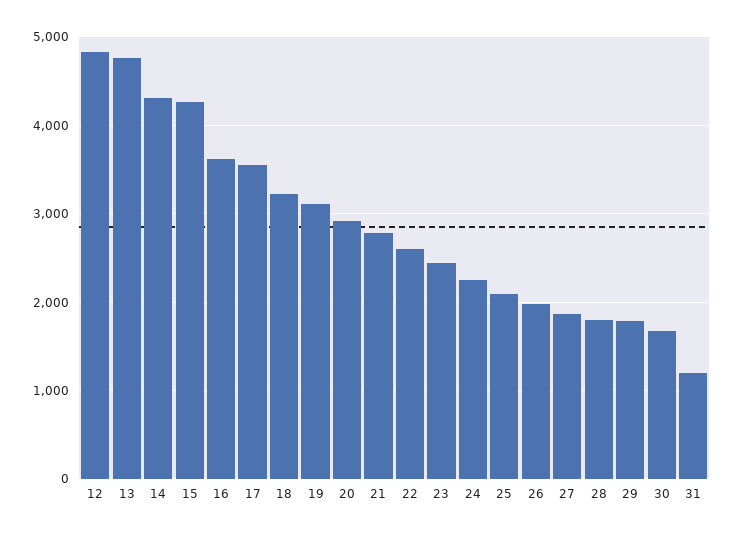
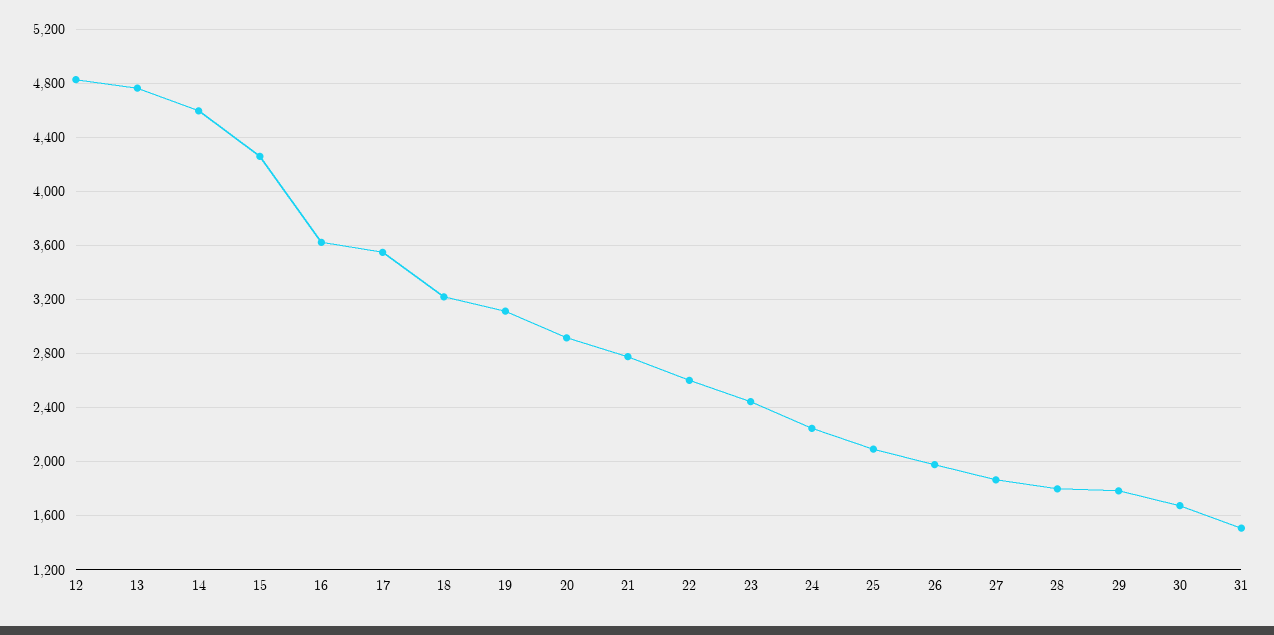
14: 4300 -> 4600
31: 1200 -> 1500

